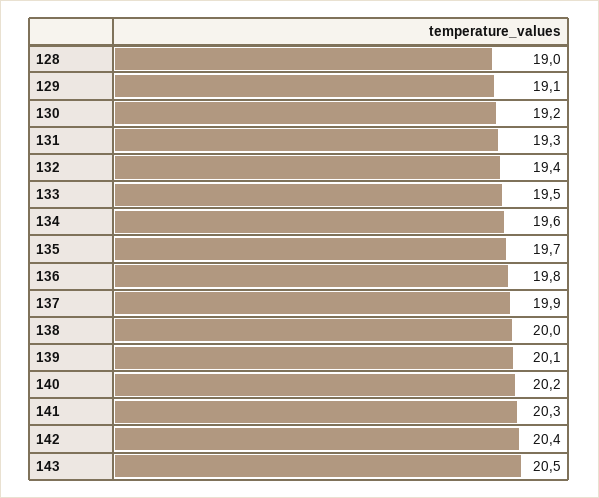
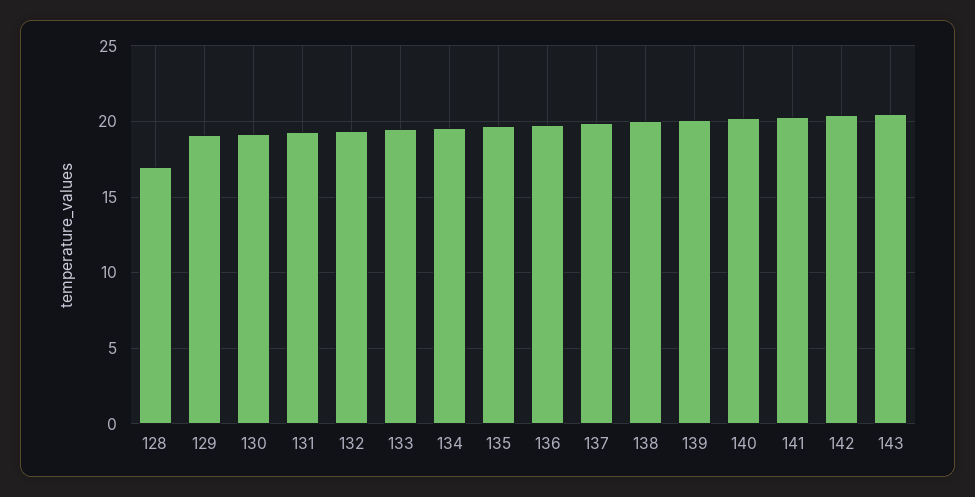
128: 19 -> 17

